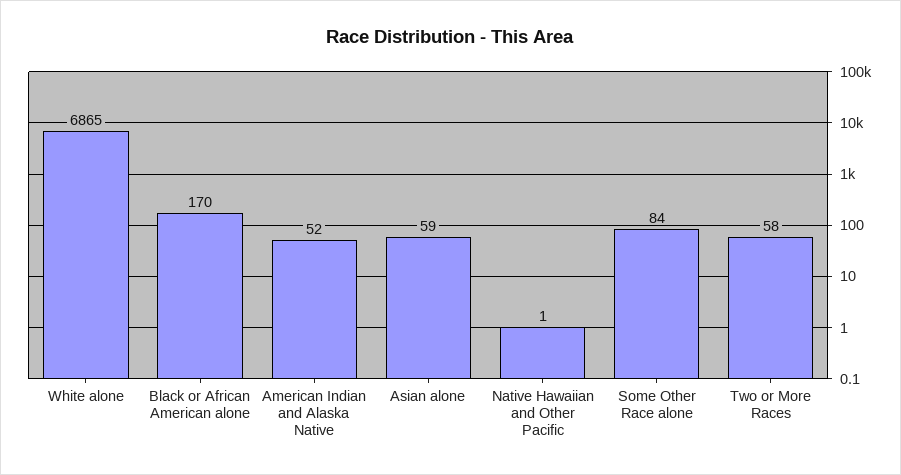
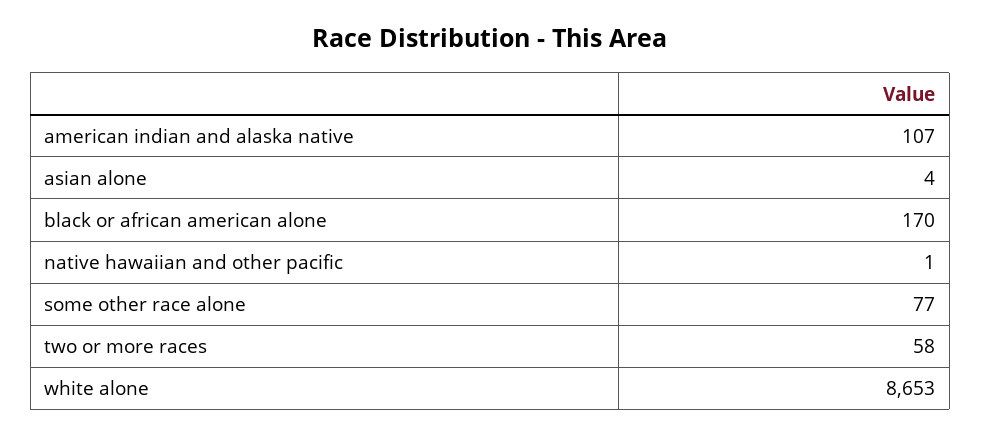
White alone: 6865 -> 8653
American Indian and Alaska Native: 52 -> 107
Asian alone: 59 -> 4
Some Other Race alone: 84 -> 77

